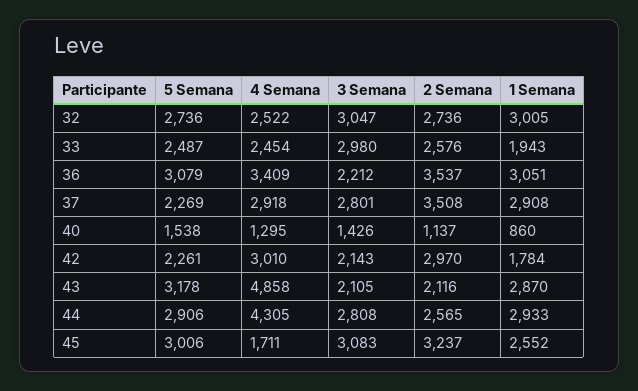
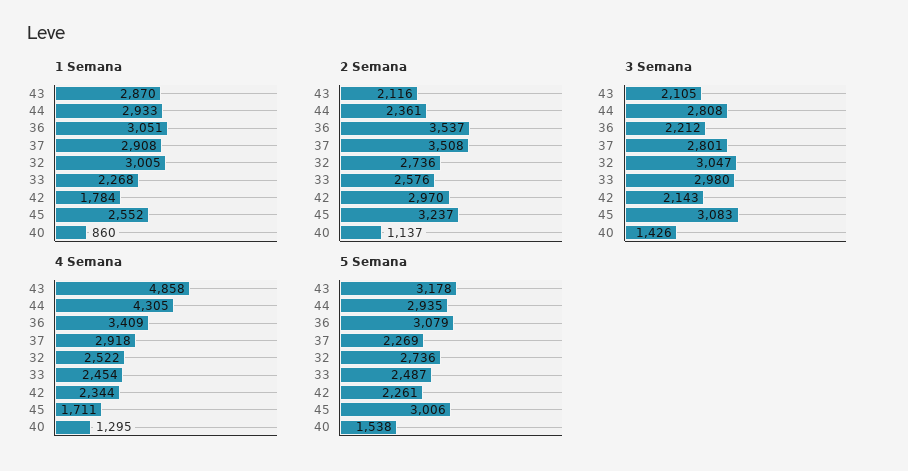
1 Semana, 33: 1943 -> 2268
4 Semana, 42: 3010 -> 2344
5 Semana, 44: 2906 -> 2935
2 Semana, 44: 2565 -> 2361

